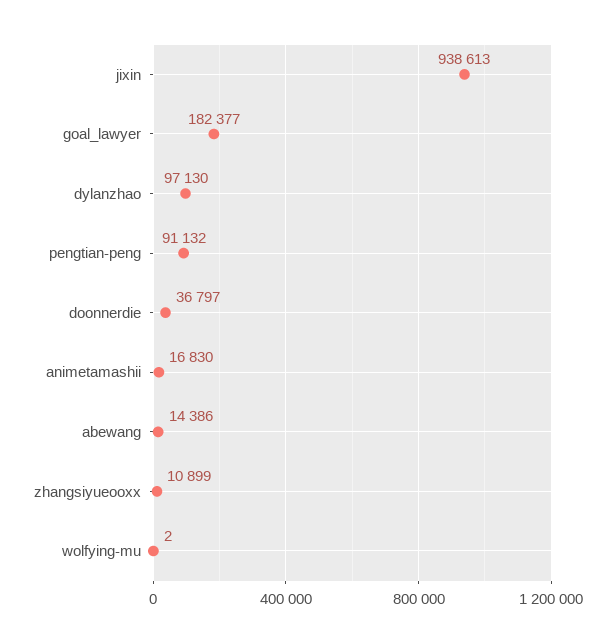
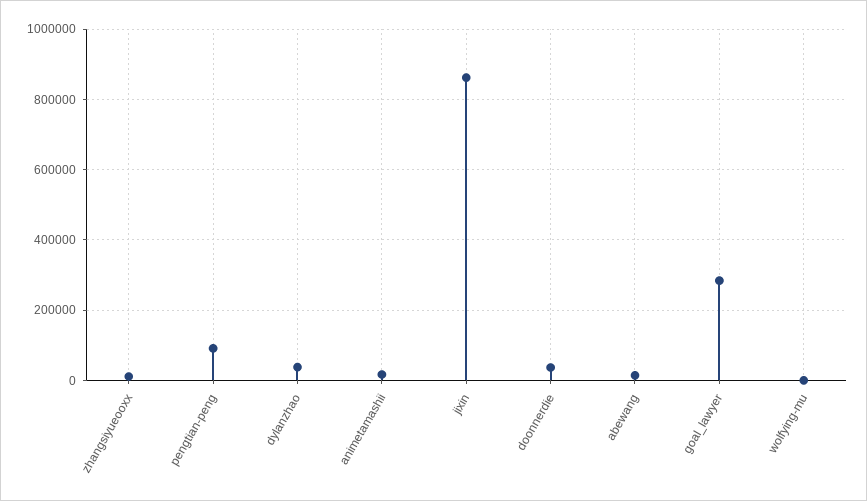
jixin: 938613 -> 860000
goal_lawyer: 182377 -> 280000
dylanzhao: 97130 -> 40000

